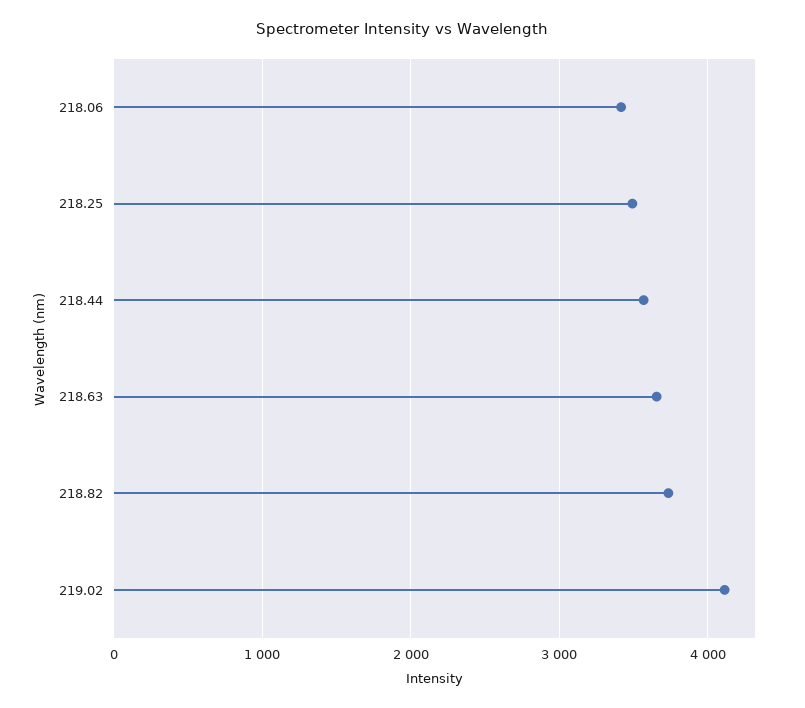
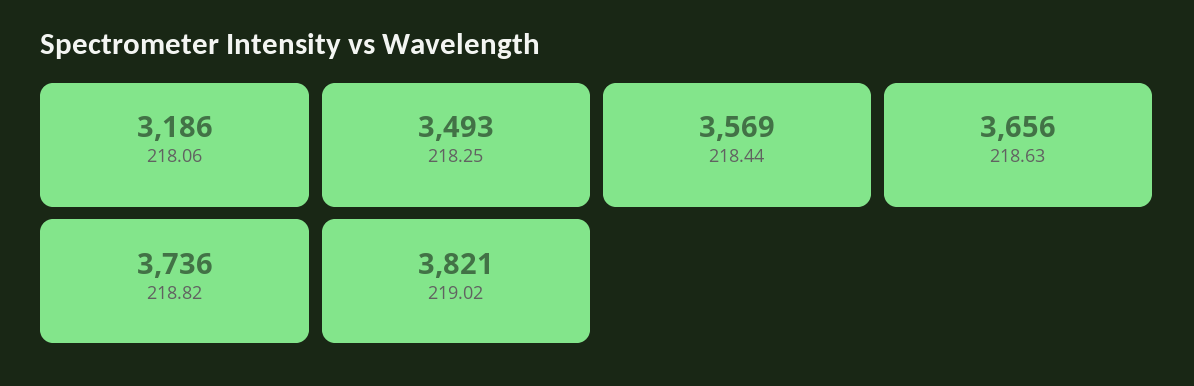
218.06: 3400 -> 3186
219.02: 4100 -> 3821

